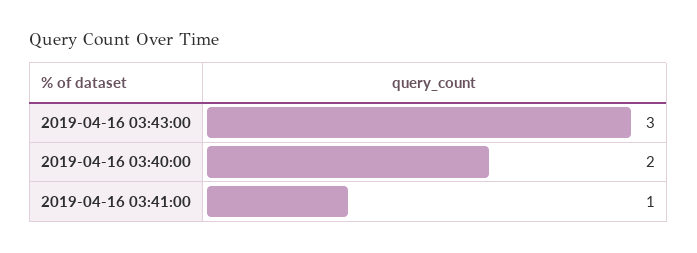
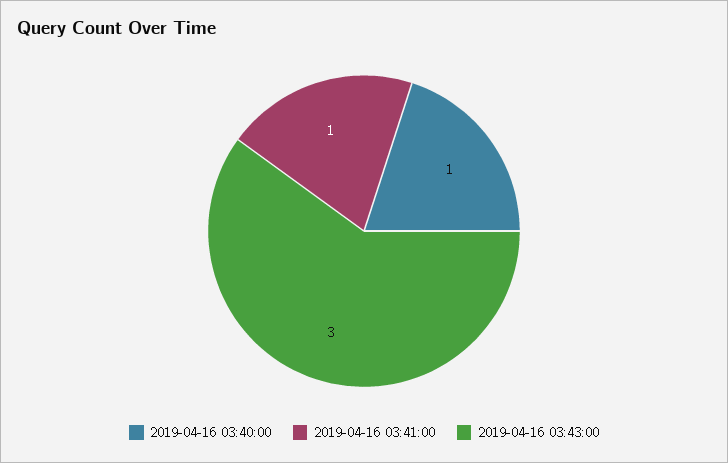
2019-04-16 03:40:00: 2 -> 1

